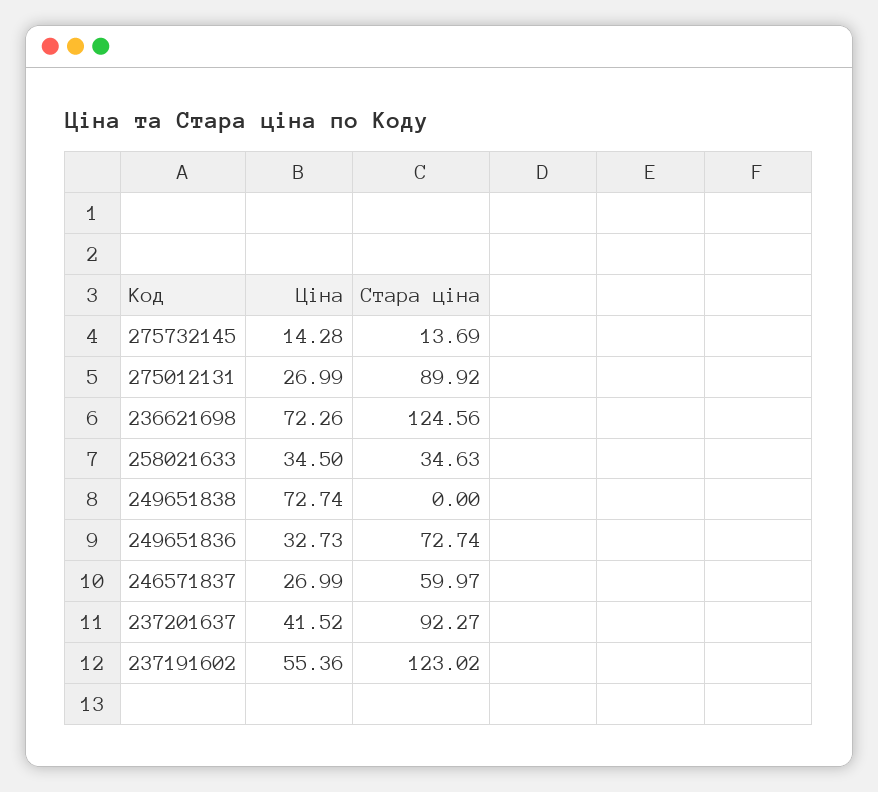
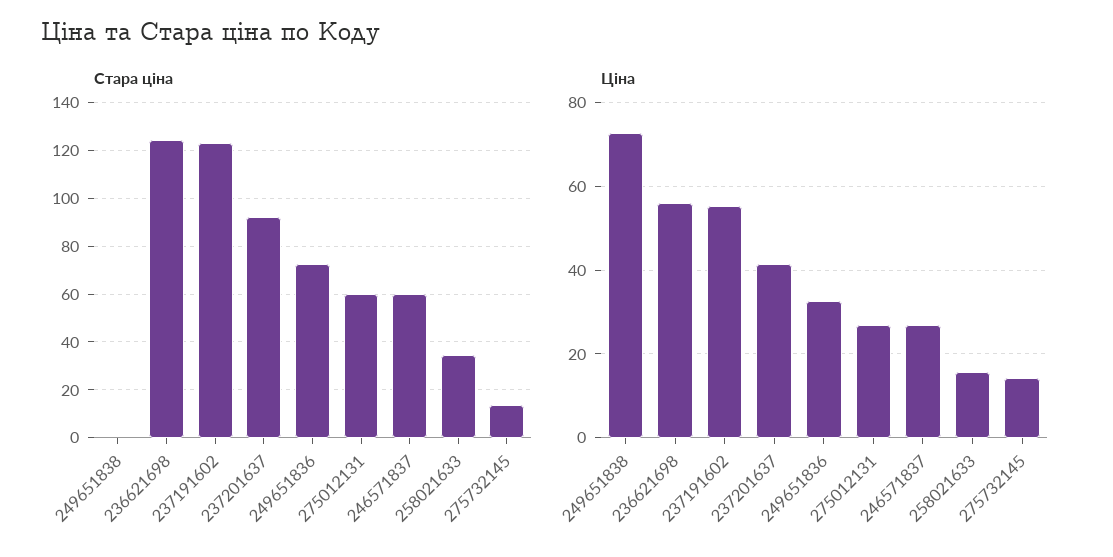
Стара ціна, 275012131: 89.92 -> 60
Ціна, 236621698: 72.26 -> 56
Ціна, 258021633: 34.5 -> 16

